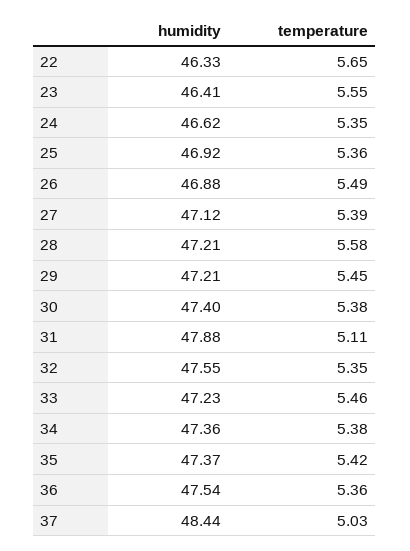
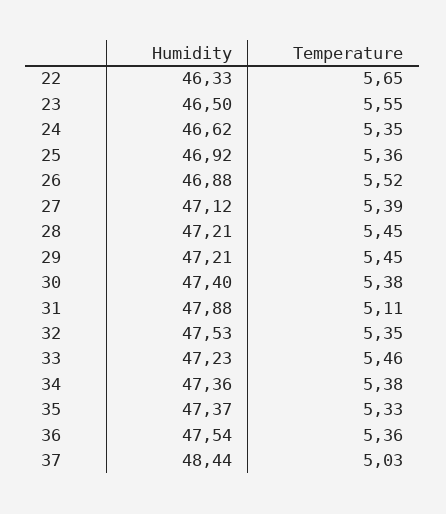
humidity, 23: 46.41 -> 46.5
temperature, 26: 5.49 -> 5.52
temperature, 28: 5.58 -> 5.45
humidity, 32: 47.55 -> 47.53
temperature, 35: 5.42 -> 5.33

